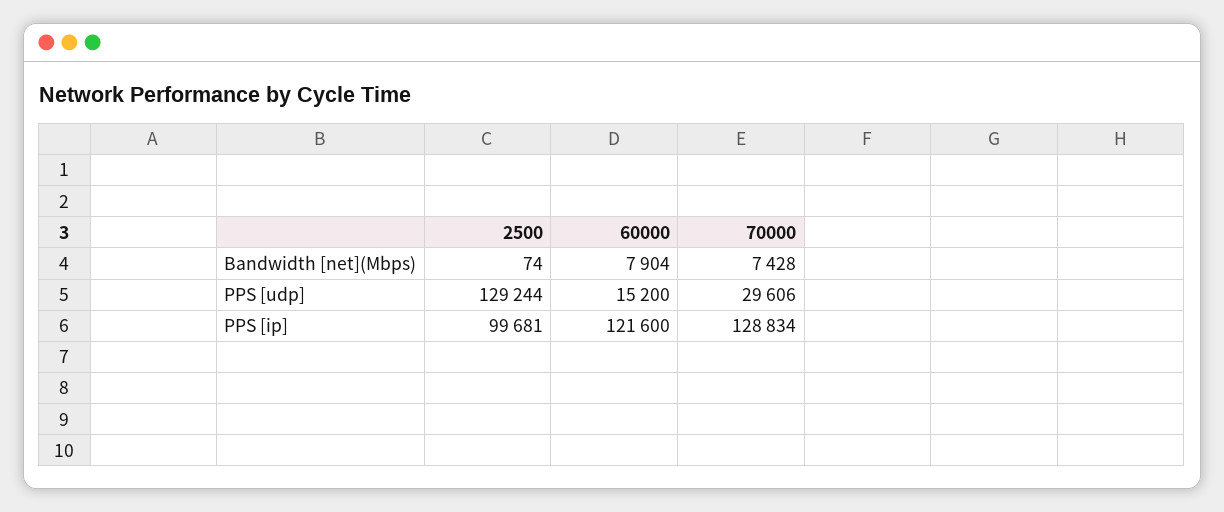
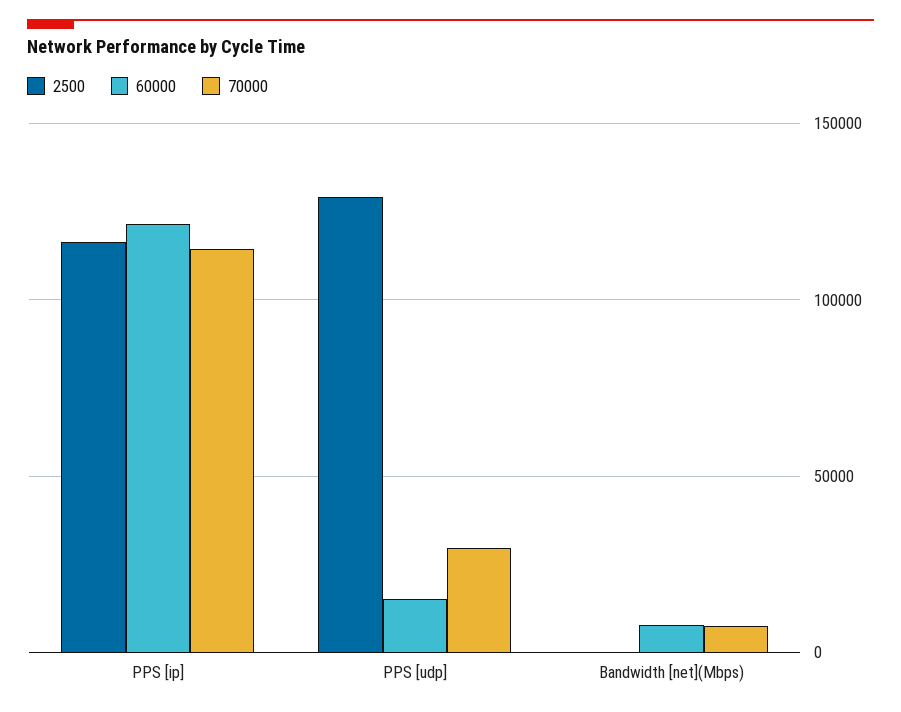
2500, PPS [ip]: 99681 -> 115000
70000, PPS [ip]: 128834 -> 115000

